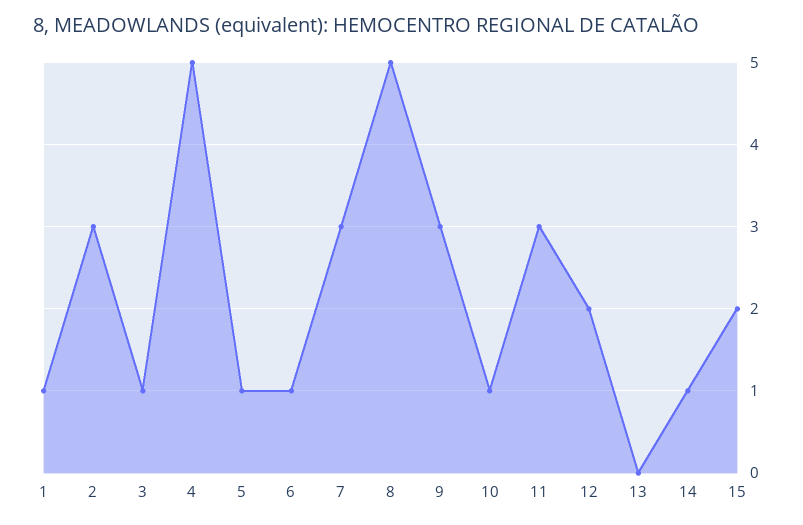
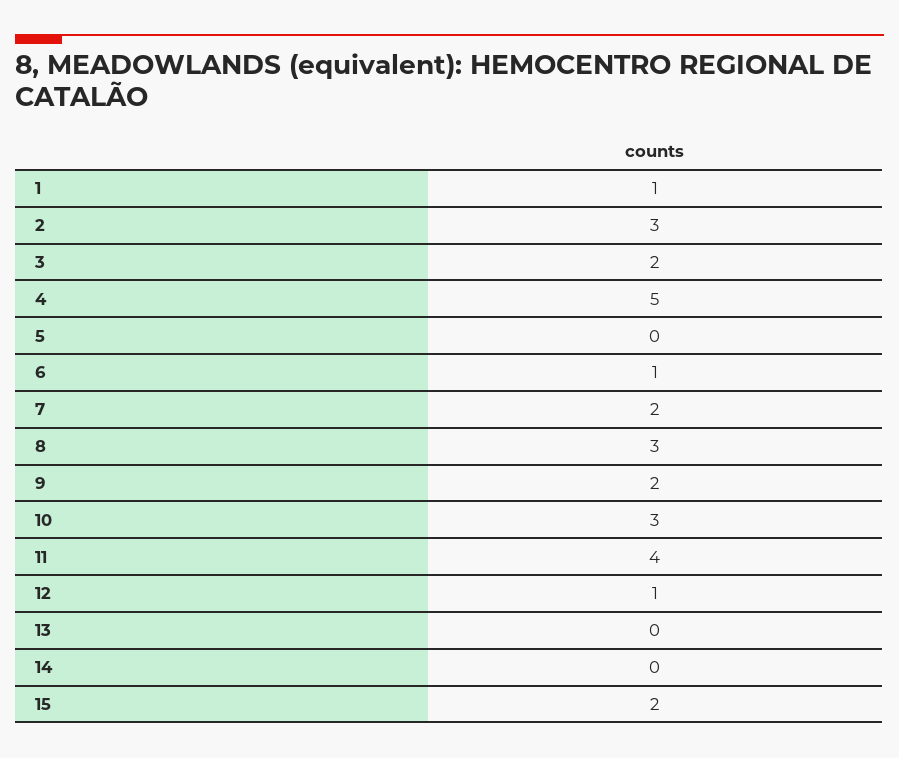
3: 1 -> 2
5: 1 -> 0
7: 3 -> 2
8: 5 -> 3
9: 3 -> 2
10: 1 -> 3
11: 3 -> 4
12: 2 -> 1
14: 1 -> 0

